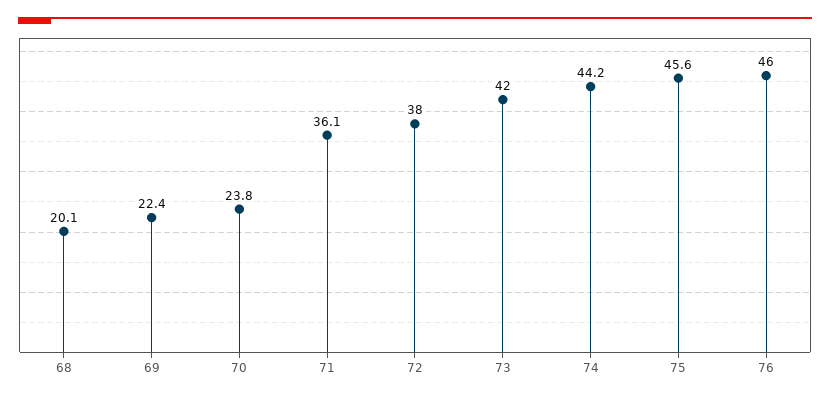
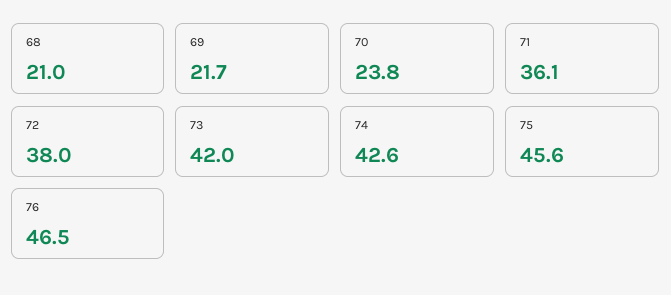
68: 20.1 -> 21
69: 22.4 -> 21.7
74: 44.2 -> 42.6
76: 46 -> 46.5

